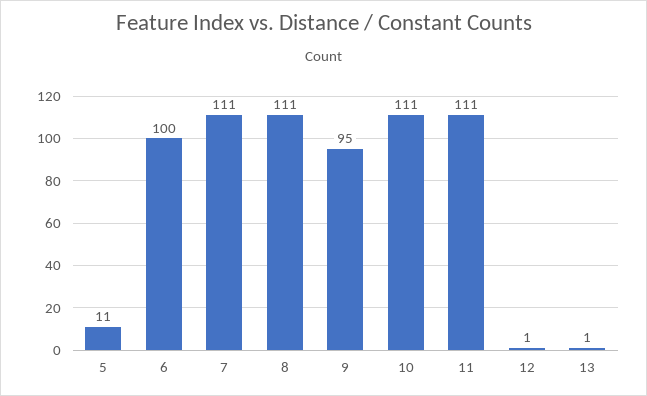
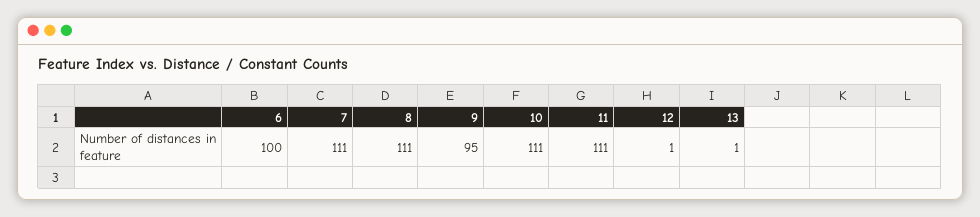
5: 11 -> none

